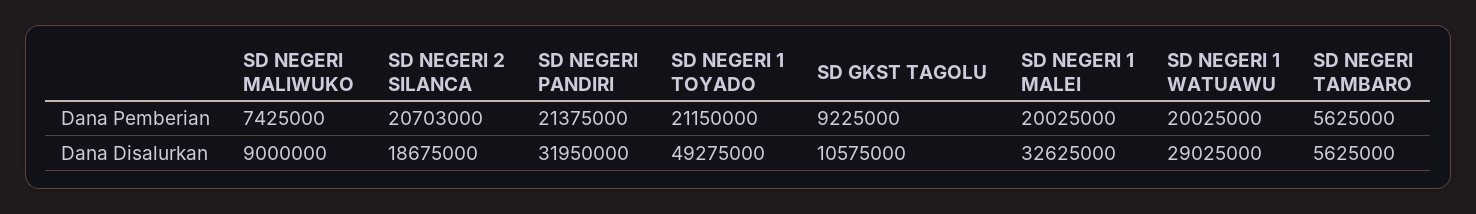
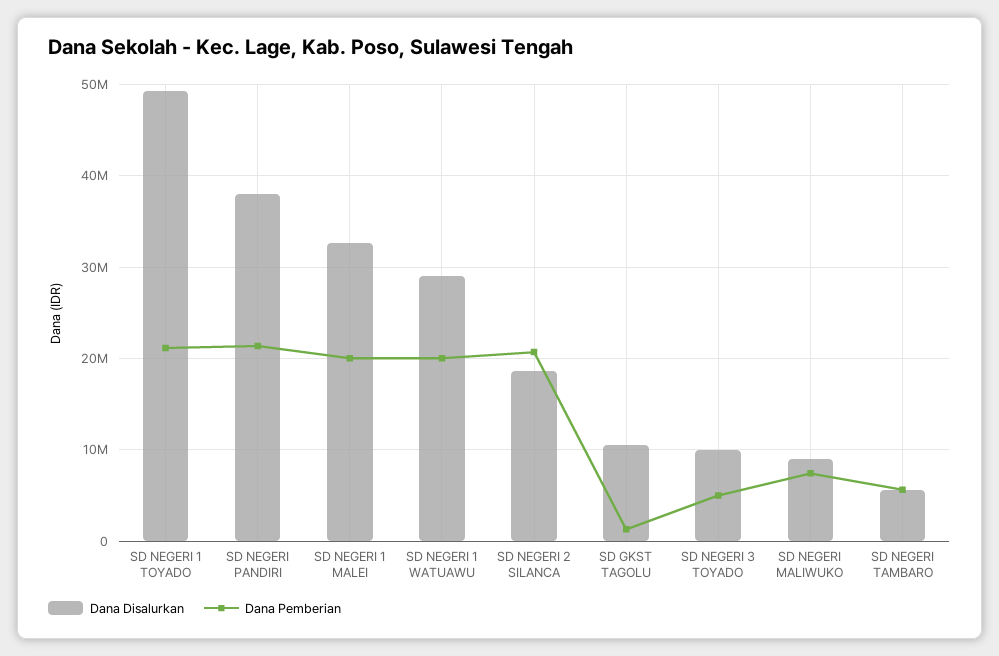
Dana Pemberian, SD GKST TAGOLU: 9225000 -> 1000000
Dana Disalurkan, SD NEGERI PANDIRI: 31950000 -> 38000000
Dana Disalurkan, SD NEGERI 3 TOYADO: none -> 10000000
Dana Pemberian, SD NEGERI 3 TOYADO: none -> 5000000

